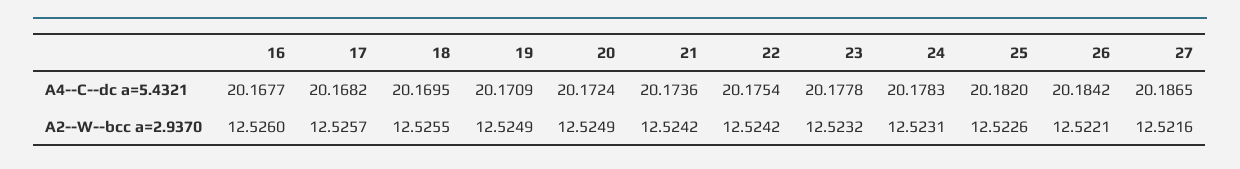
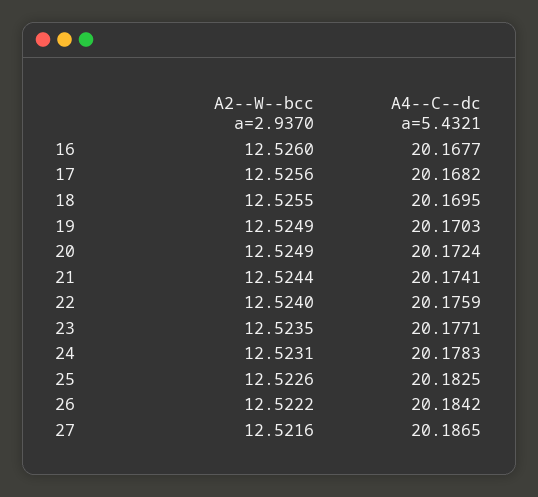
19, A4--C--dc a=5.4321: 20.1709 -> 20.1703
21, A4--C--dc a=5.4321: 20.1736 -> 20.1741
22, A4--C--dc a=5.4321: 20.1754 -> 20.1759
23, A4--C--dc a=5.4321: 20.1778 -> 20.1771
25, A4--C--dc a=5.4321: 20.182 -> 20.1825
17, A2--W--bcc a=2.9370: 12.5257 -> 12.5256
21, A2--W--bcc a=2.9370: 12.5242 -> 12.5244
22, A2--W--bcc a=2.9370: 12.5242 -> 12.524
23, A2--W--bcc a=2.9370: 12.5232 -> 12.5235
26, A2--W--bcc a=2.9370: 12.5221 -> 12.5222

